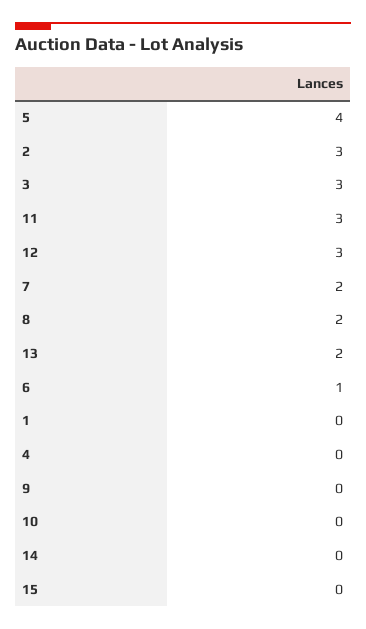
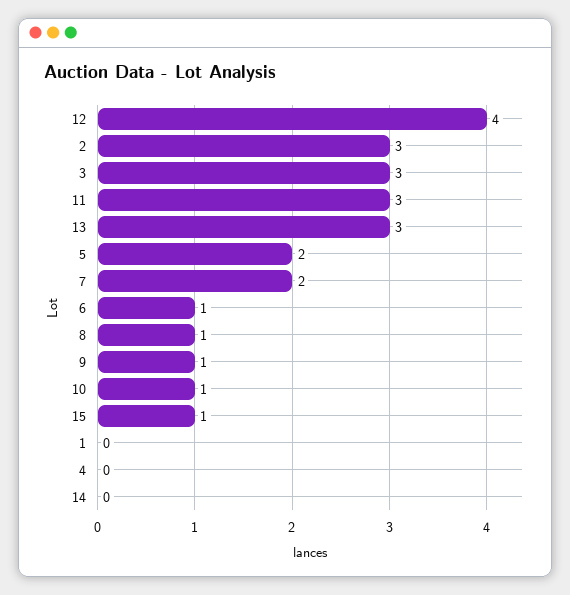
5: 4 -> 2
12: 3 -> 4
8: 2 -> 1
13: 2 -> 3
9: 0 -> 1
10: 0 -> 1
15: 0 -> 1

